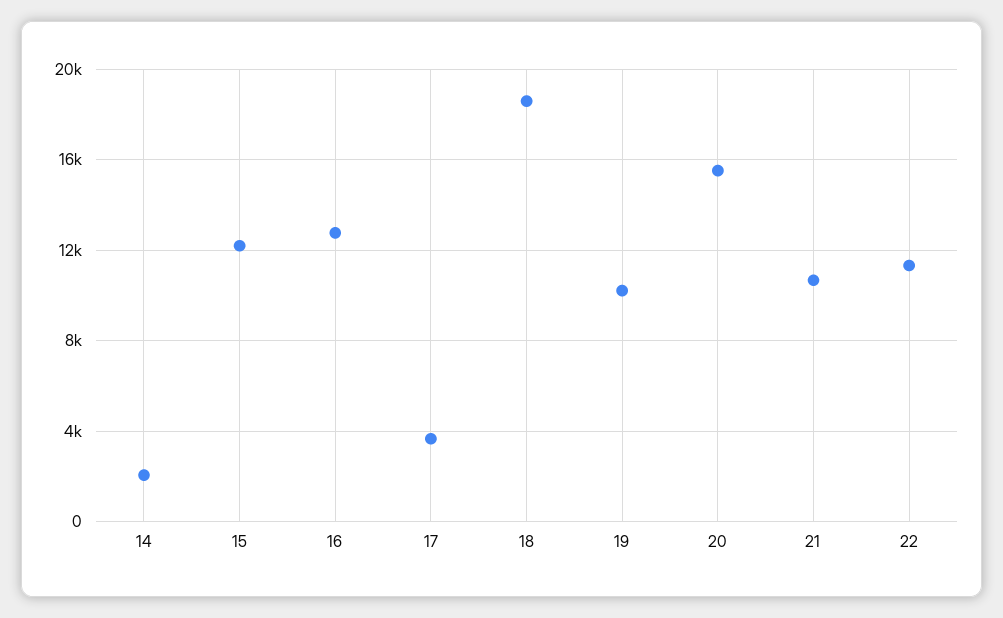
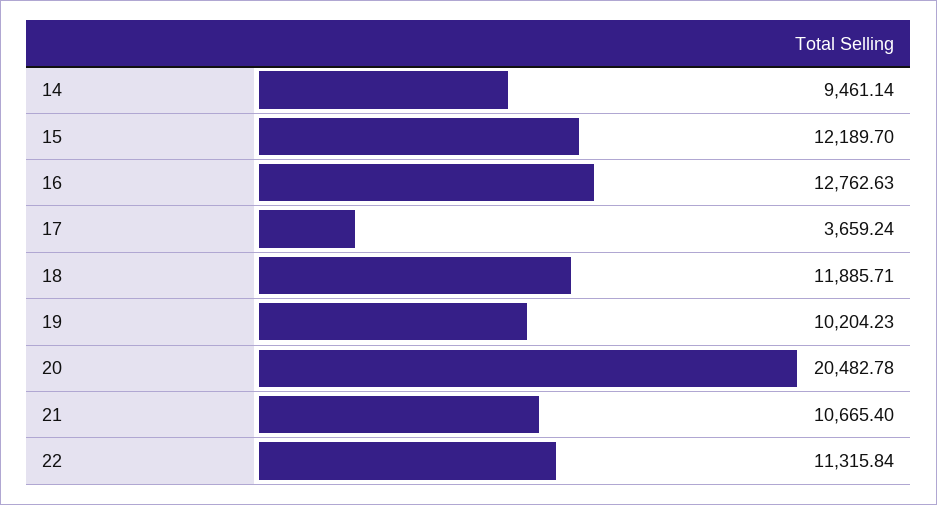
14: 2000 -> 9461.14
18: 18500 -> 11885.71
20: 15500 -> 20482.78

